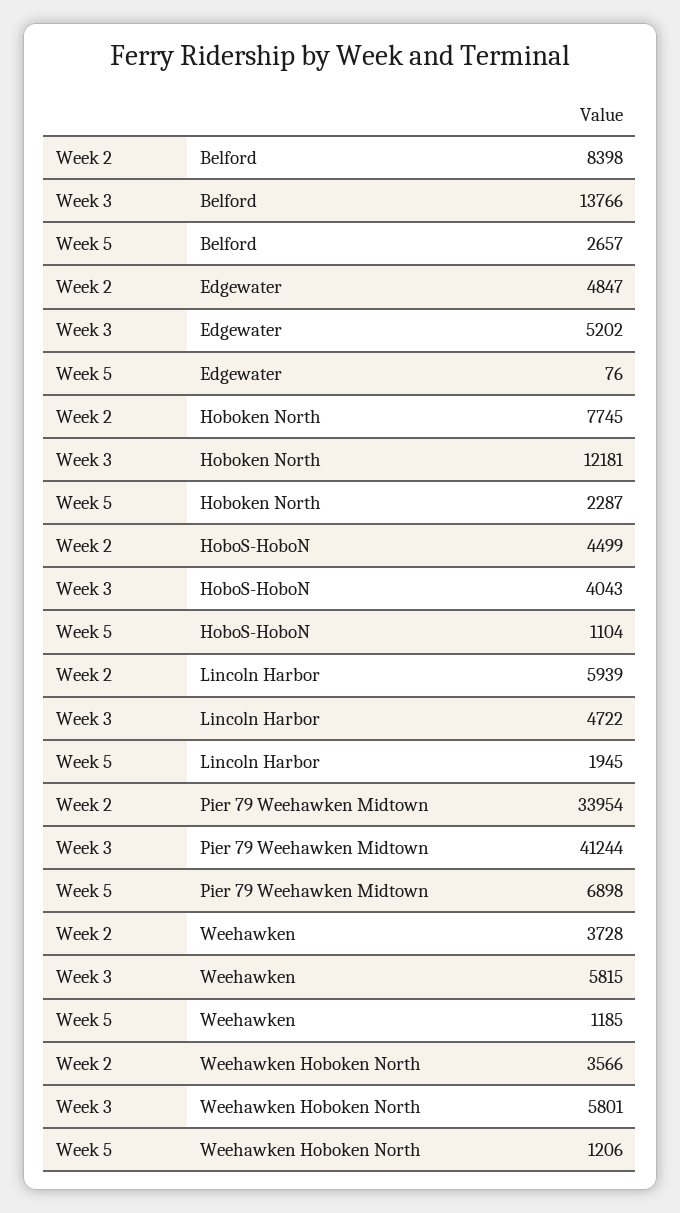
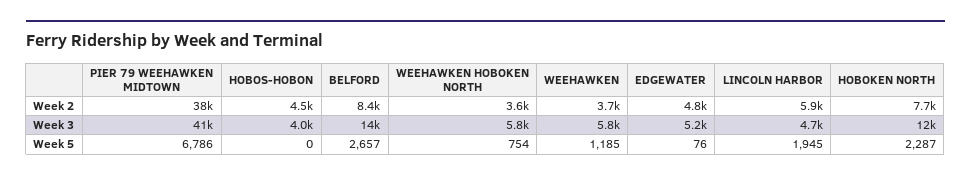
Week 5, HoboS-HoboN: 1104 -> 0
Week 2, Pier 79 Weehawken Midtown: 33954 -> 38000
Week 5, Pier 79 Weehawken Midtown: 6898 -> 6786
Week 5, Weehawken Hoboken North: 1206 -> 754

